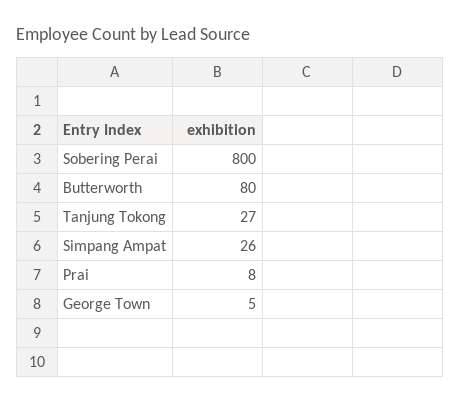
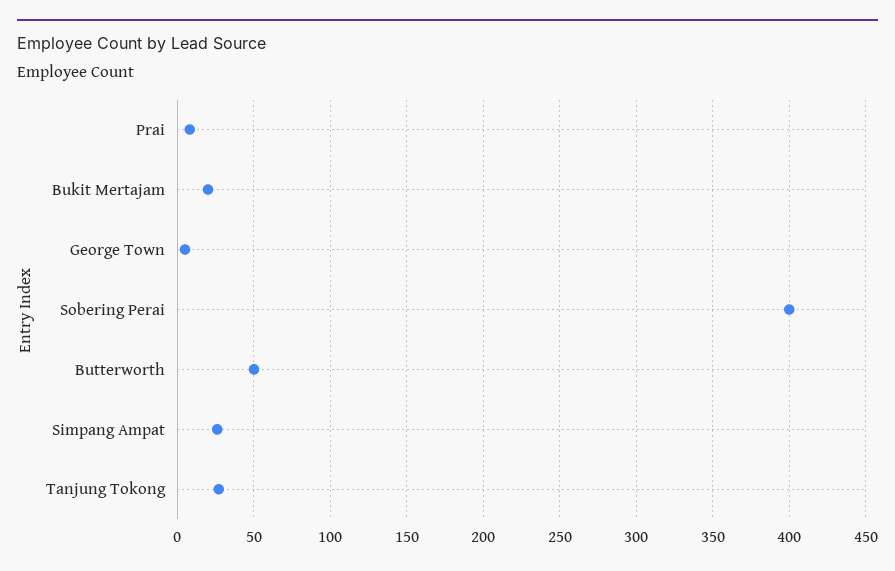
Sobering Perai: 800 -> 400
Butterworth: 80 -> 50
Bukit Mertajam: none -> 20

